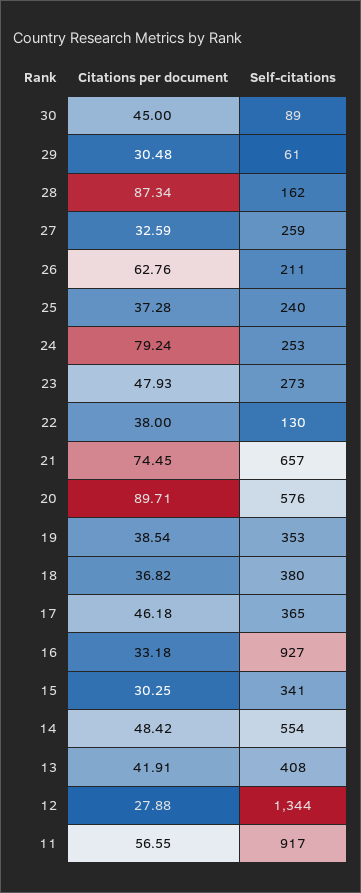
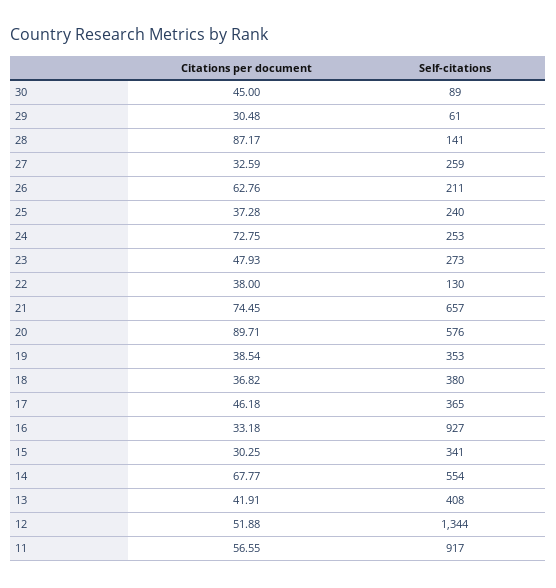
Citations per document, 28: 87.34 -> 87.17
Self-citations, 28: 162 -> 141
Citations per document, 24: 79.24 -> 72.75
Citations per document, 14: 48.42 -> 67.77
Citations per document, 12: 27.88 -> 51.88

